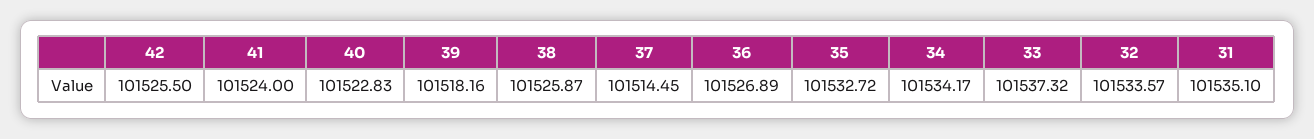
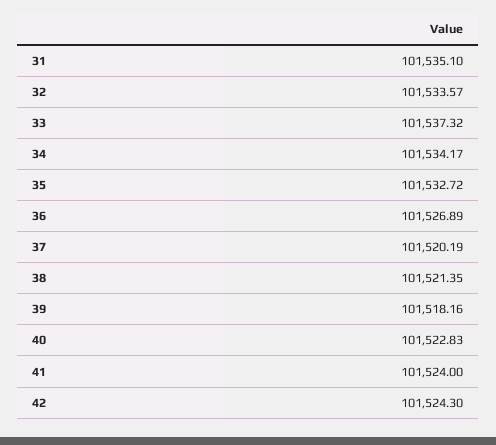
42: 101525.5 -> 101524.3
38: 101525.87 -> 101521.35
37: 101514.45 -> 101520.19

